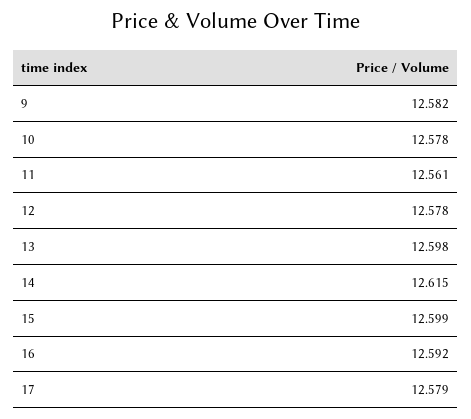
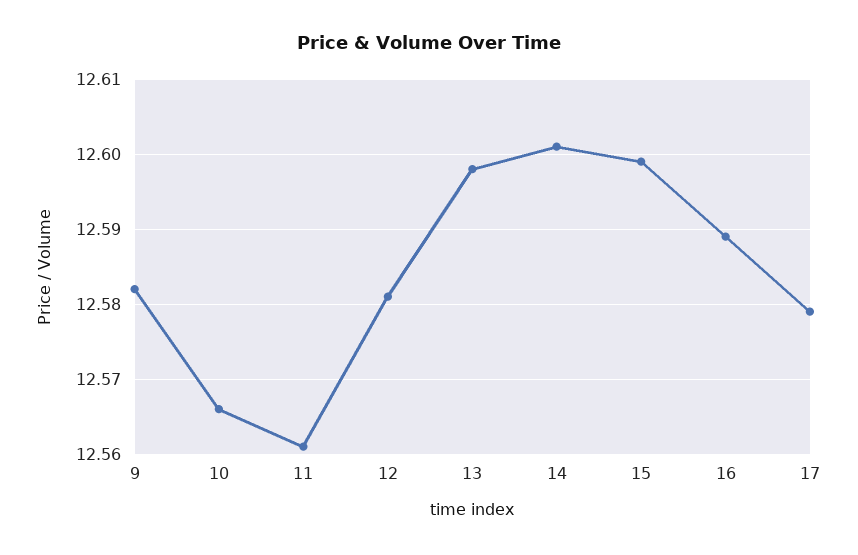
10: 12.578 -> 12.566
12: 12.578 -> 12.581
14: 12.615 -> 12.601
16: 12.592 -> 12.589

